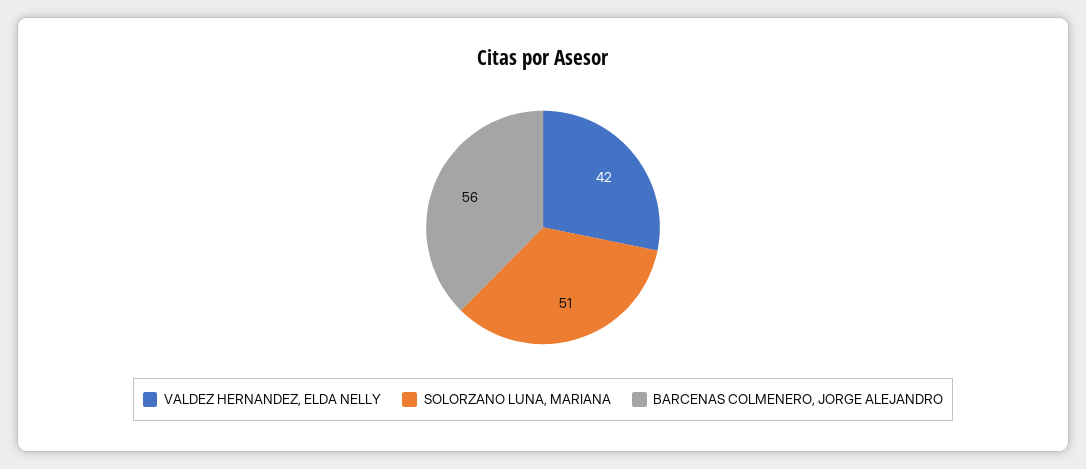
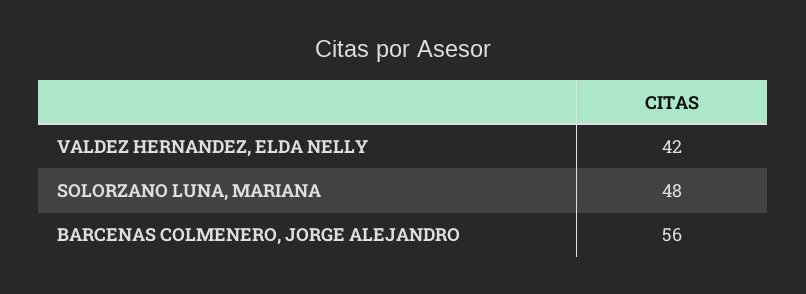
SOLORZANO LUNA, MARIANA: 51 -> 48

